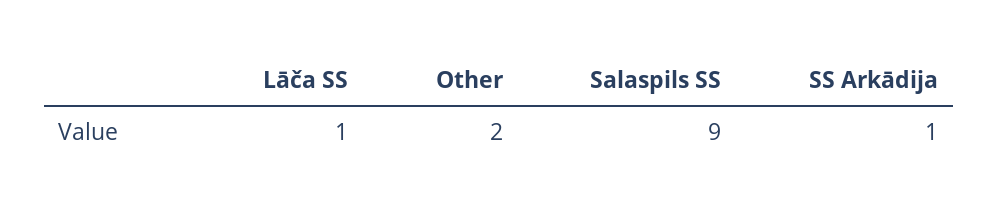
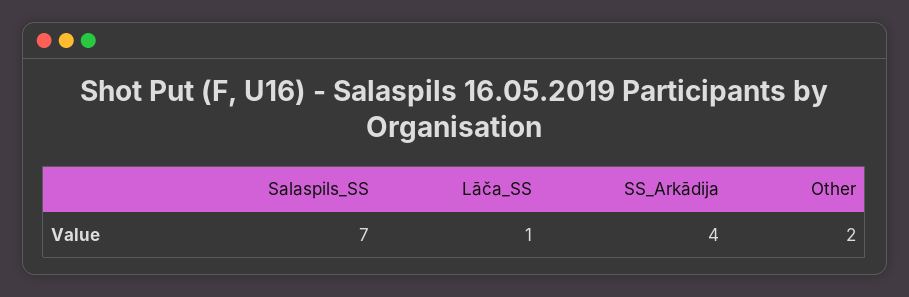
Salaspils SS: 9 -> 7
SS Arkādija: 1 -> 4

